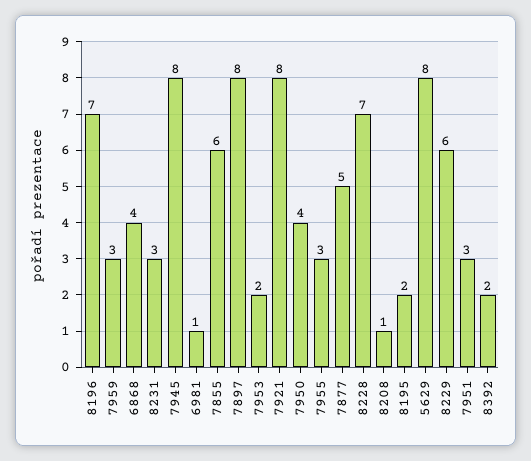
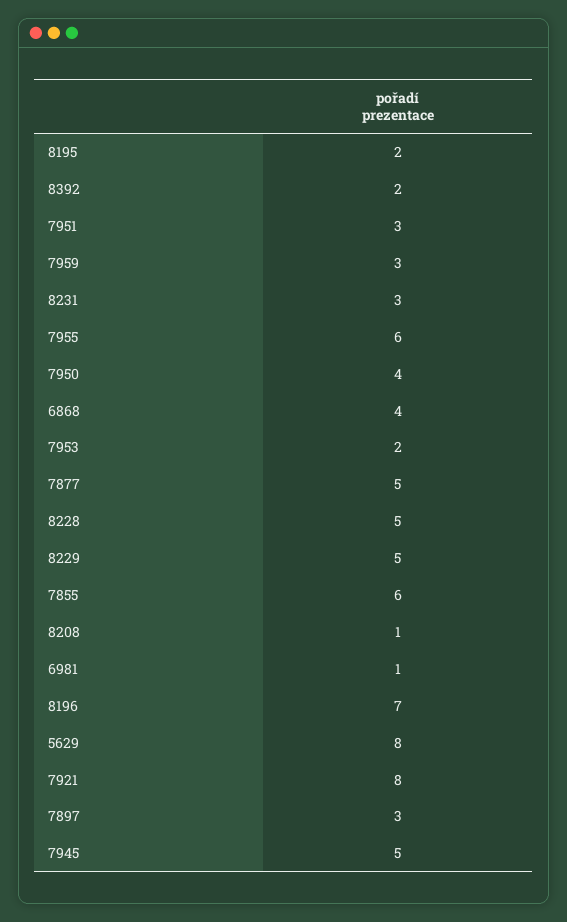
7945: 8 -> 5
7897: 8 -> 3
7955: 3 -> 6
8228: 7 -> 5
8229: 6 -> 5

